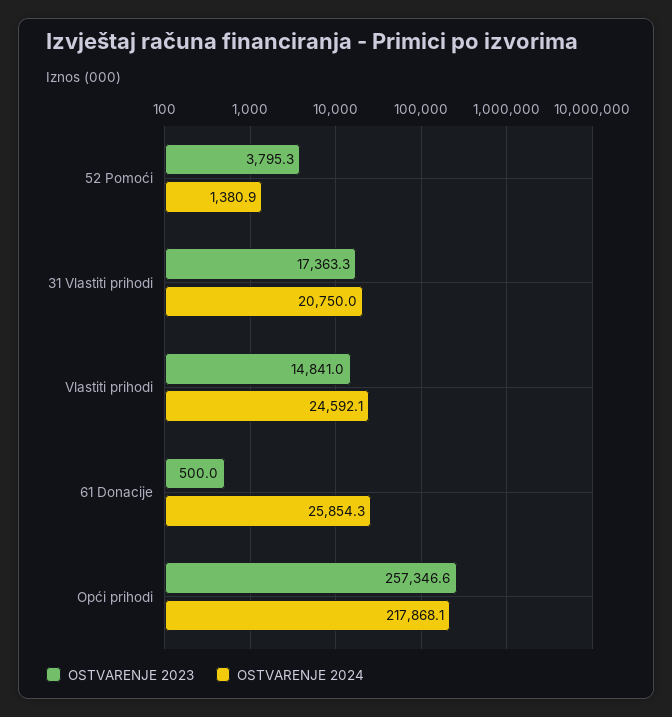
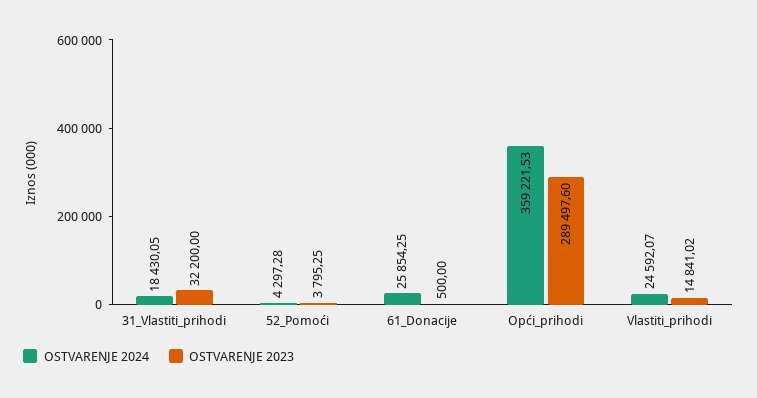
OSTVARENJE 2024, 52 Pomoći: 1380.9 -> 4297.28
OSTVARENJE 2023, 31 Vlastiti prihodi: 17363.3 -> 32200
OSTVARENJE 2024, 31 Vlastiti prihodi: 20750 -> 18430.05
OSTVARENJE 2023, Opći prihodi: 257346.6 -> 289497.6
OSTVARENJE 2024, Opći prihodi: 217868.1 -> 359221.53

